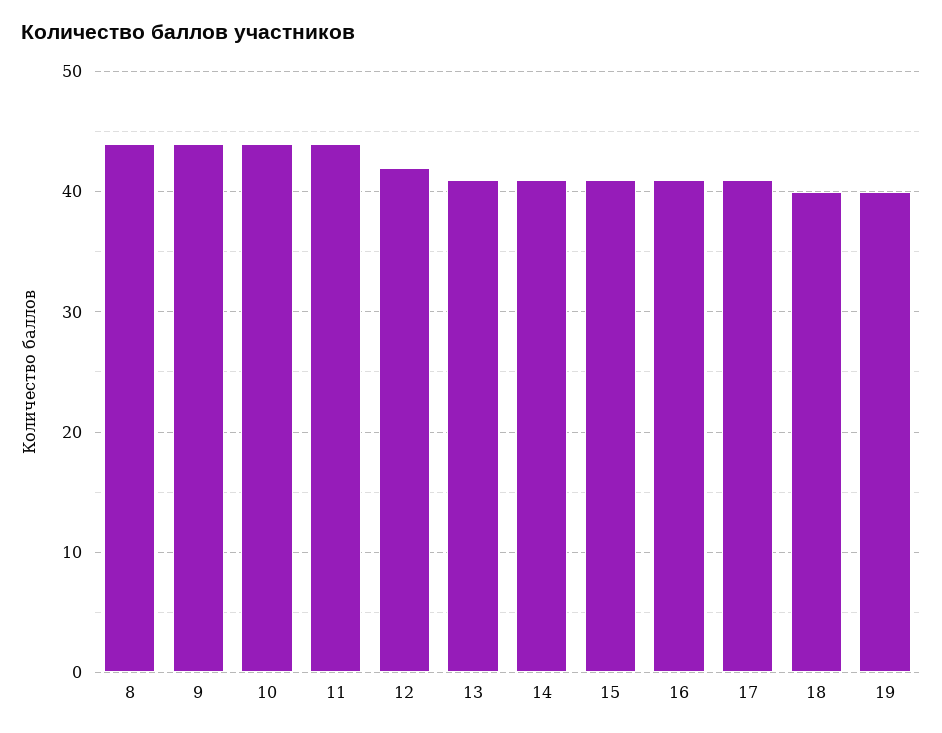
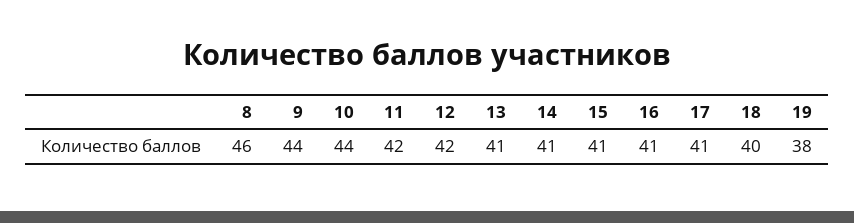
8: 44 -> 46
11: 44 -> 42
19: 40 -> 38

